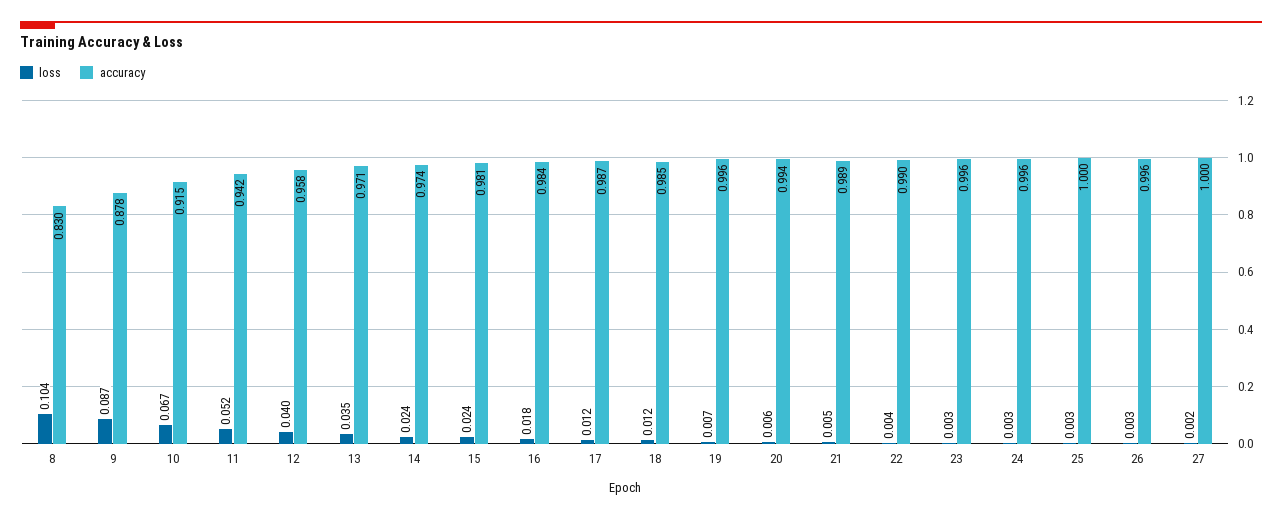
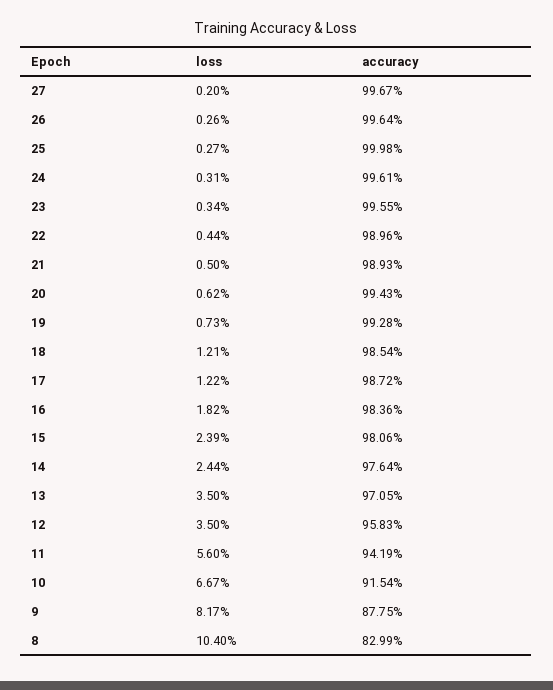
loss, 9: 0.087 -> 0.0817
loss, 11: 0.052 -> 0.056
loss, 12: 0.04 -> 0.035
accuracy, 14: 0.974 -> 0.9764
accuracy, 19: 0.996 -> 0.9928
accuracy, 27: 1 -> 0.9967

